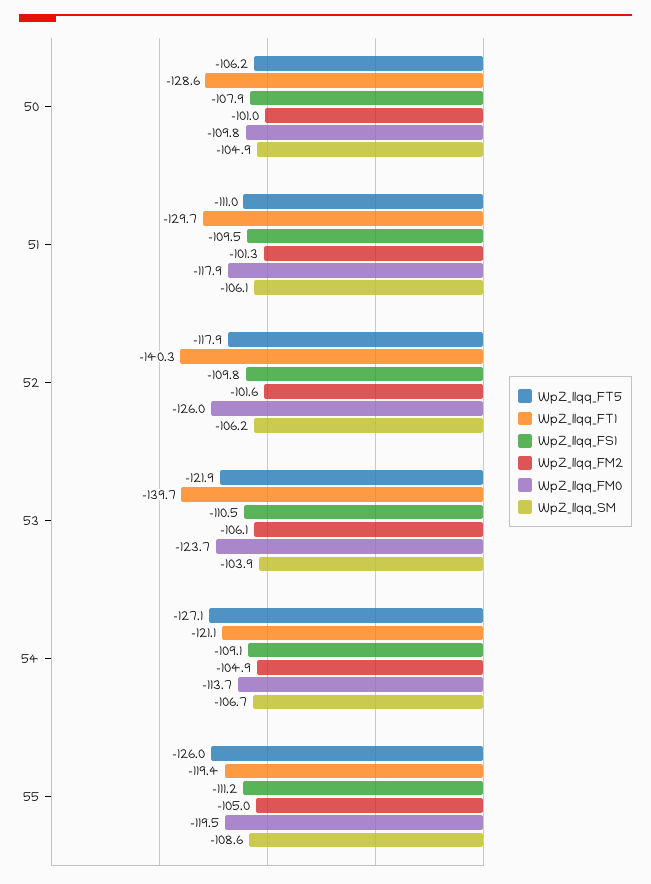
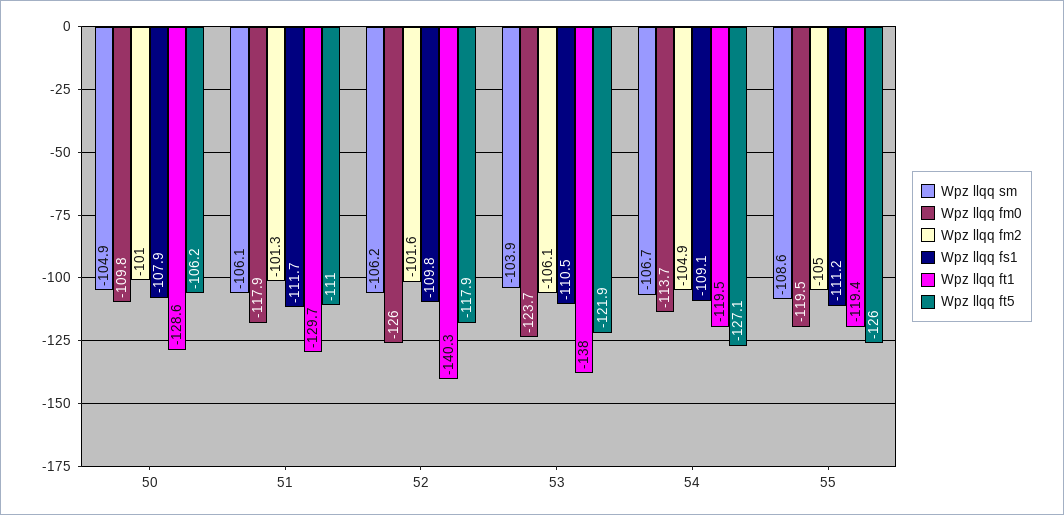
WpZ_llqq_FS1, 51: -109.5 -> -111.7
WpZ_llqq_FT1, 53: -139.7 -> -138
WpZ_llqq_FT1, 54: -121.1 -> -119.5

